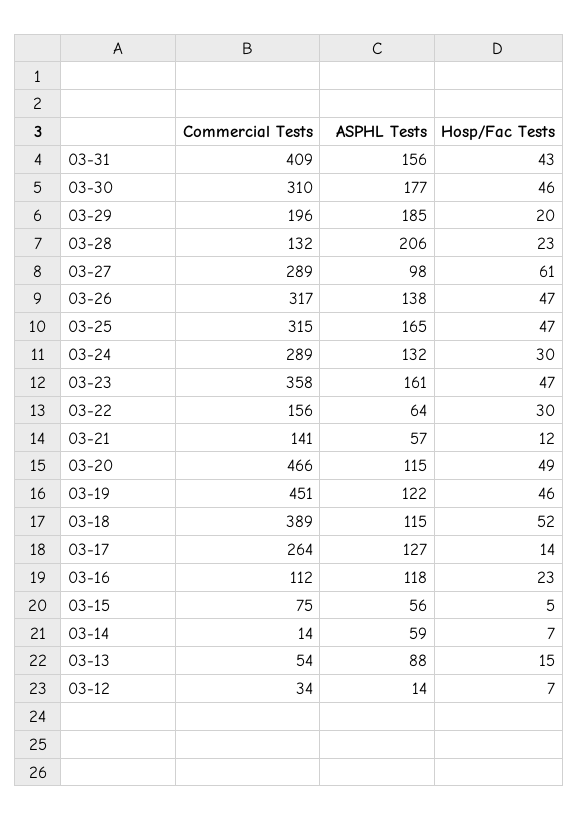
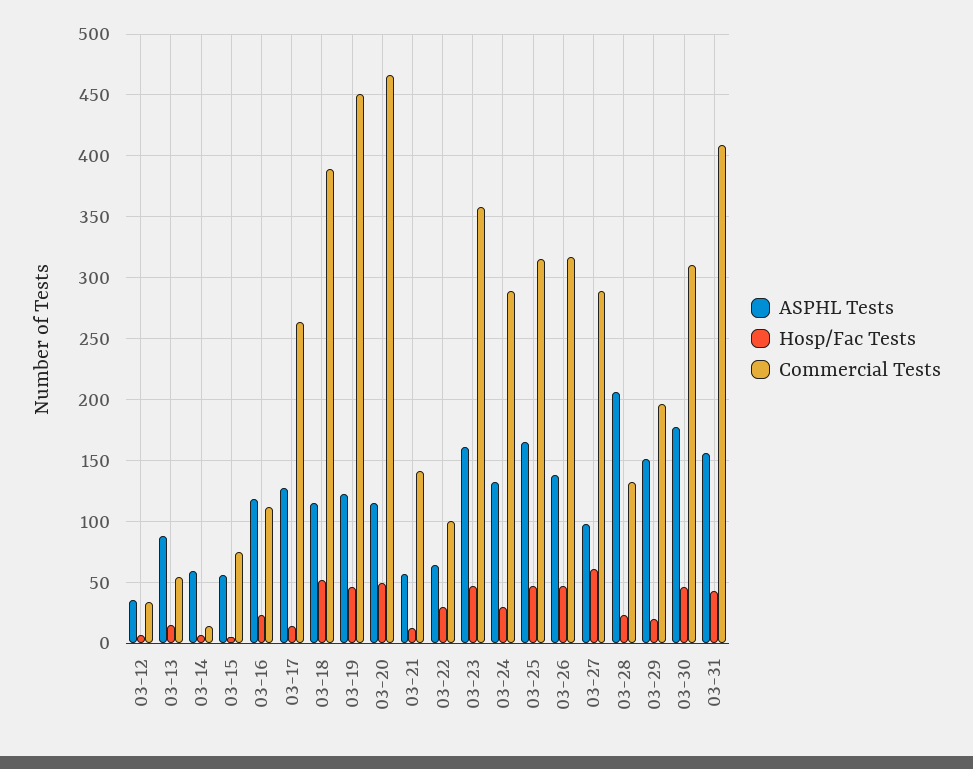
ASPHL Tests, 03-29: 185 -> 150
Commercial Tests, 03-22: 156 -> 100
ASPHL Tests, 03-12: 14 -> 35

